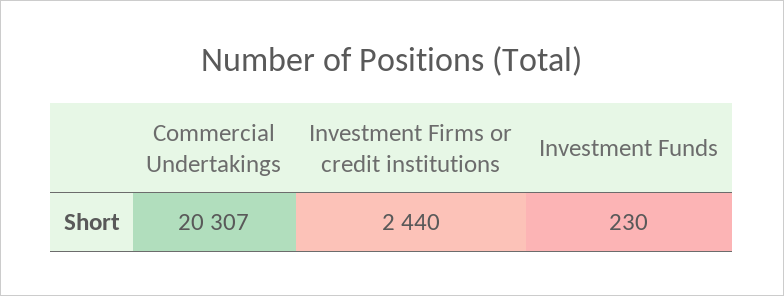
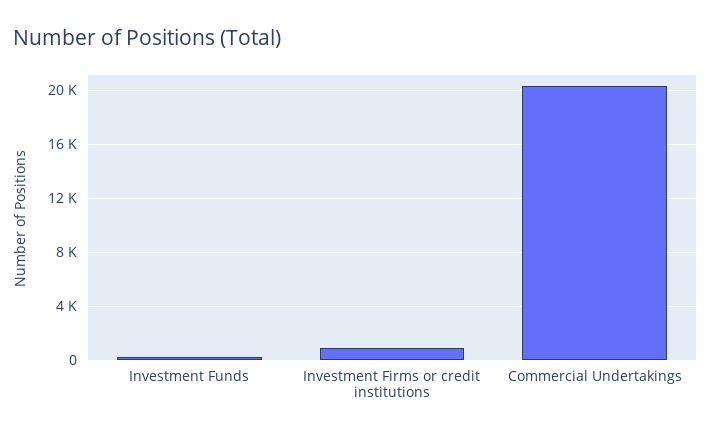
Investment Firms or credit institutions: 2440 -> 1000

